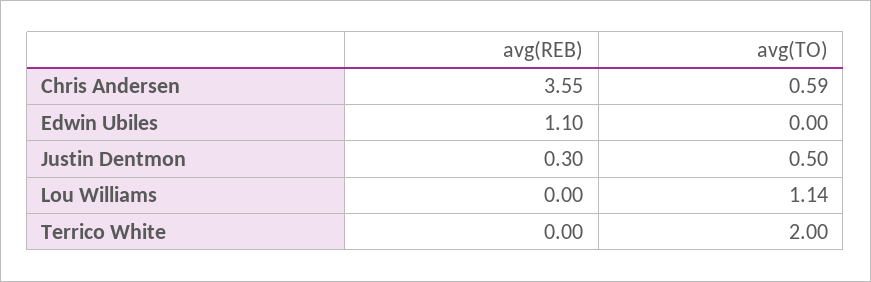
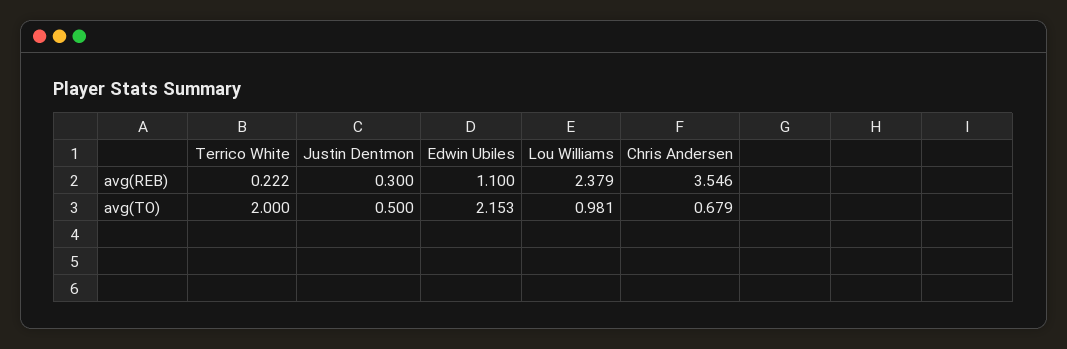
avg(TO), Chris Andersen: 0.59 -> 0.679
avg(TO), Edwin Ubiles: 0 -> 2.153
avg(REB), Lou Williams: 0 -> 2.379
avg(TO), Lou Williams: 1.14 -> 0.981
avg(REB), Terrico White: 0 -> 0.222

